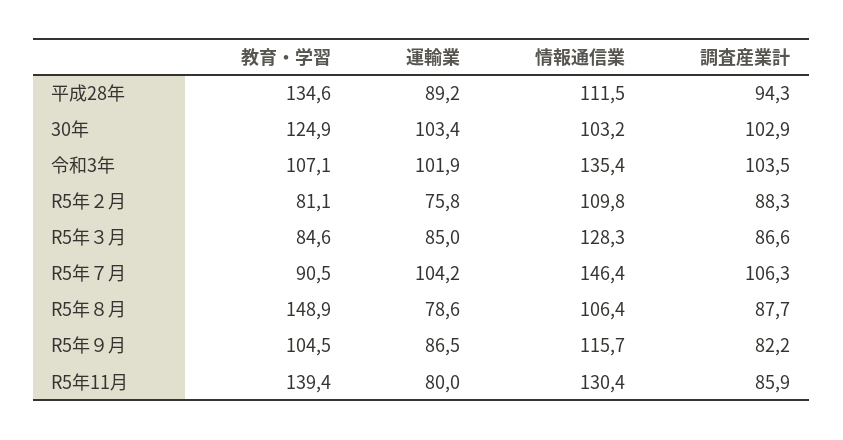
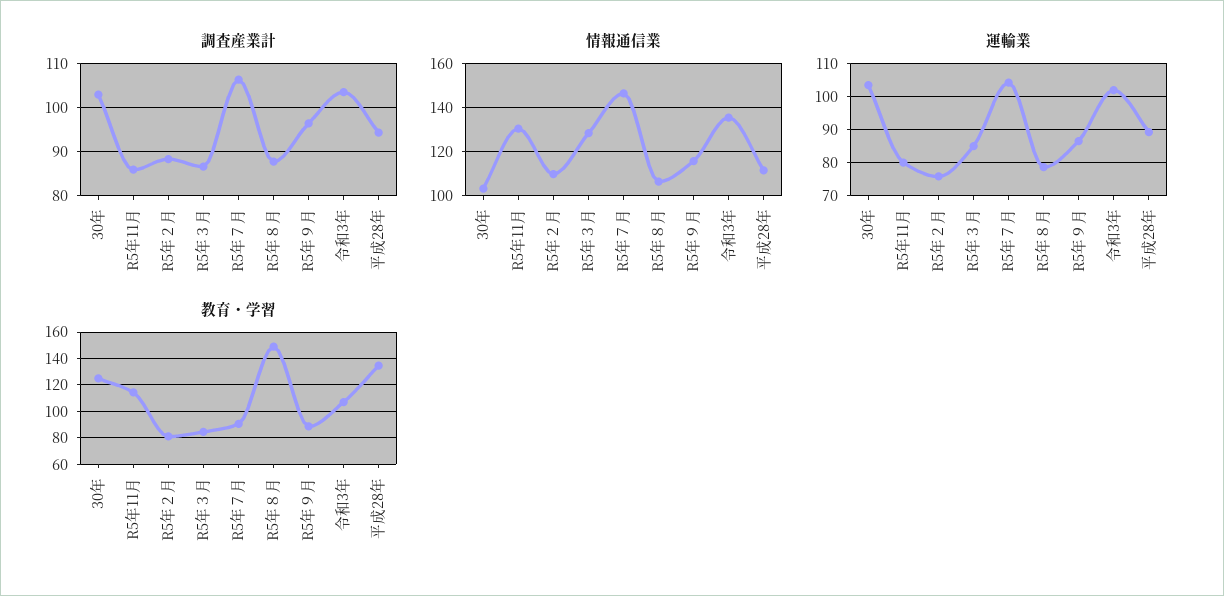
教育・学習, R5年９月: 104.5 -> 90
調査産業計, R5年９月: 82.2 -> 96
教育・学習, R5年11月: 139.4 -> 115

